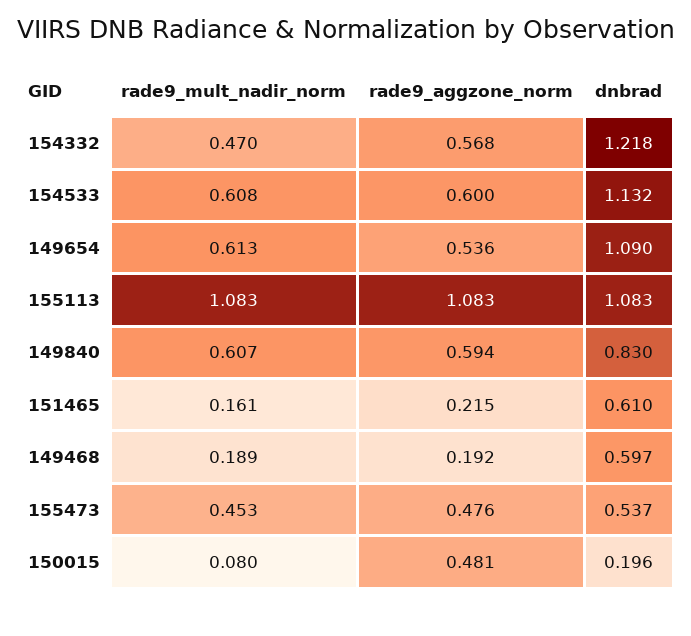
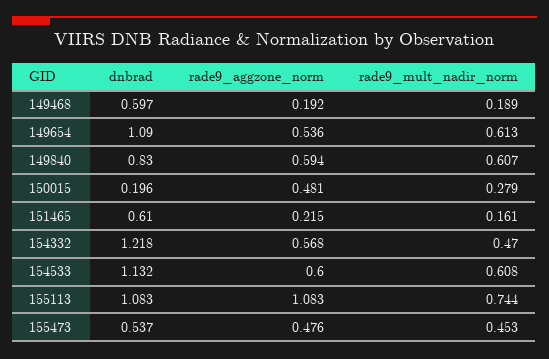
rade9_mult_nadir_norm, 155113: 1.083 -> 0.744
rade9_mult_nadir_norm, 150015: 0.08 -> 0.279

